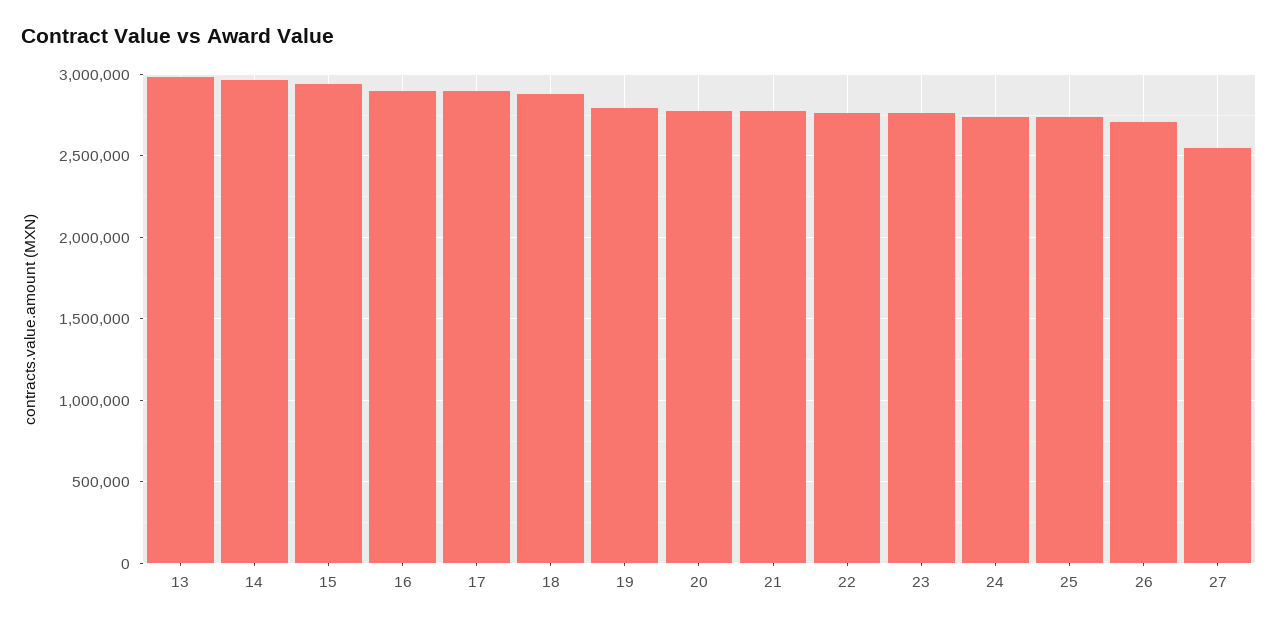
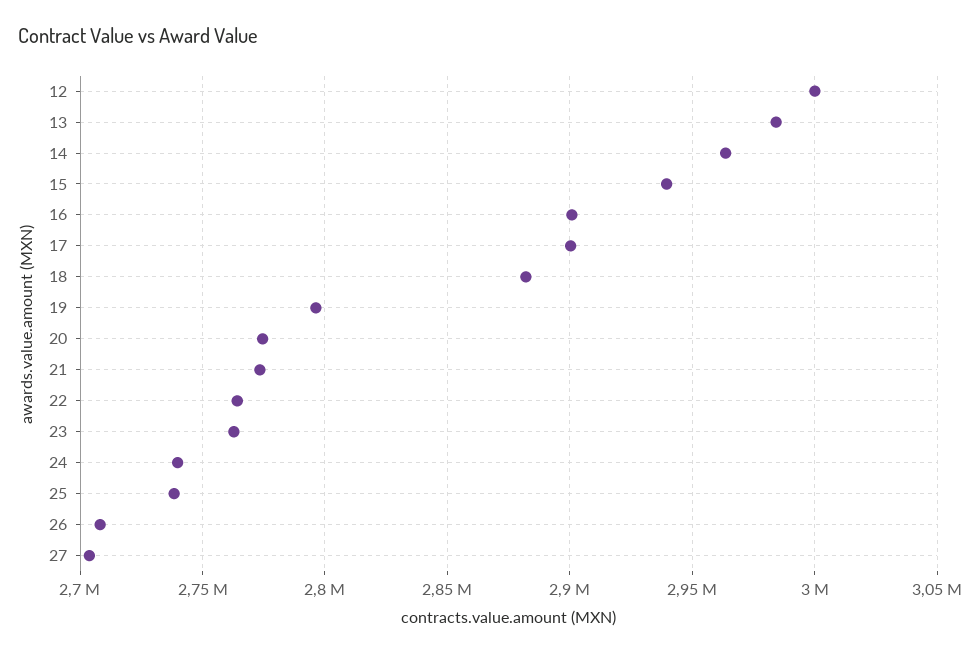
27: 2550000 -> 2705000
12: none -> 3000000

